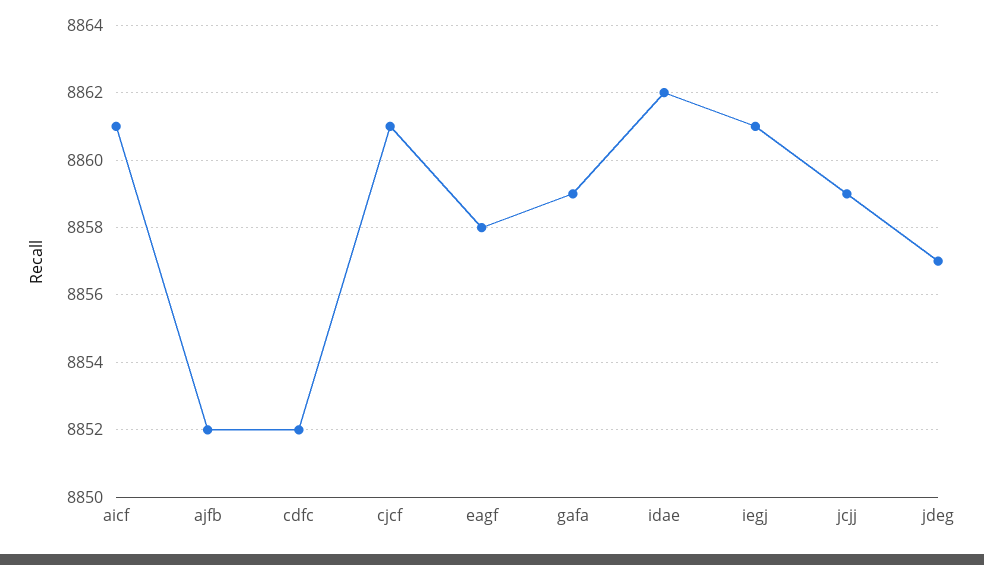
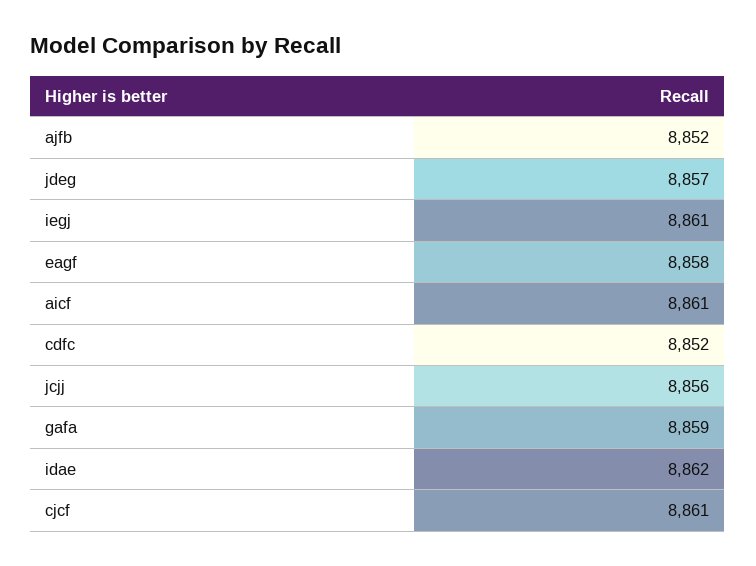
jcjj: 8859 -> 8856

